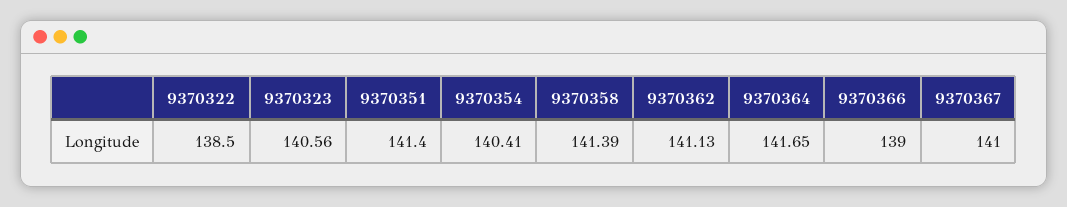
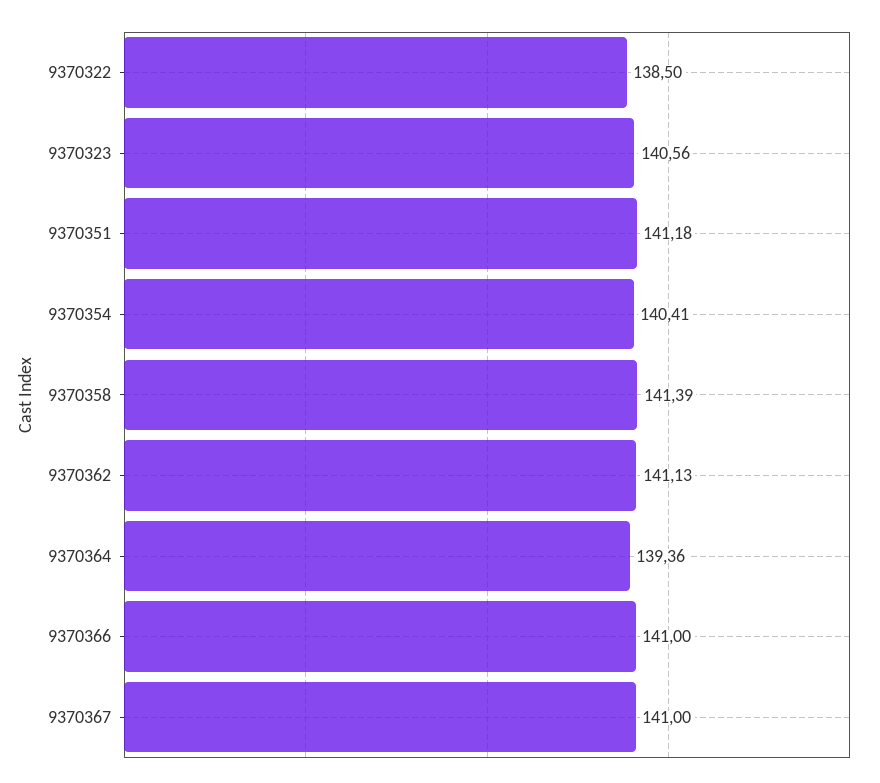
9370351: 141.4 -> 141.18
9370364: 141.65 -> 139.36
9370366: 139 -> 141

